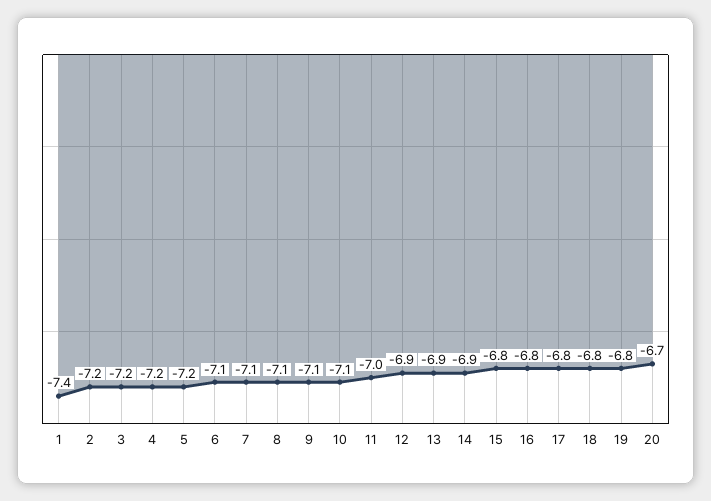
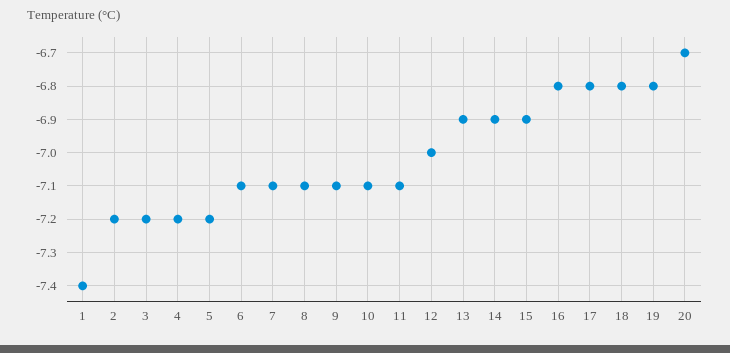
11: -7 -> -7.1
12: -6.9 -> -7
15: -6.8 -> -6.9

